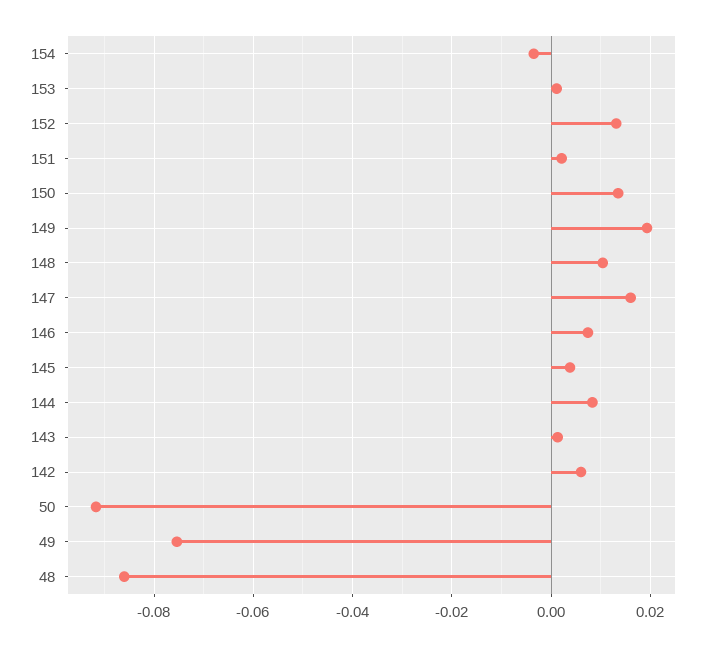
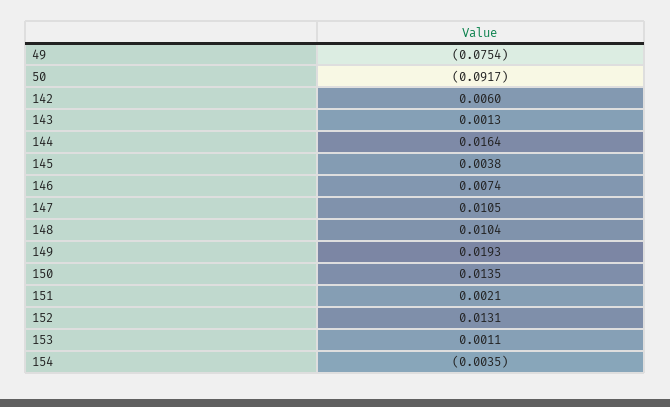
147: 0.016 -> 0.0105
144: 0.008 -> 0.0164
48: -0.086 -> none

